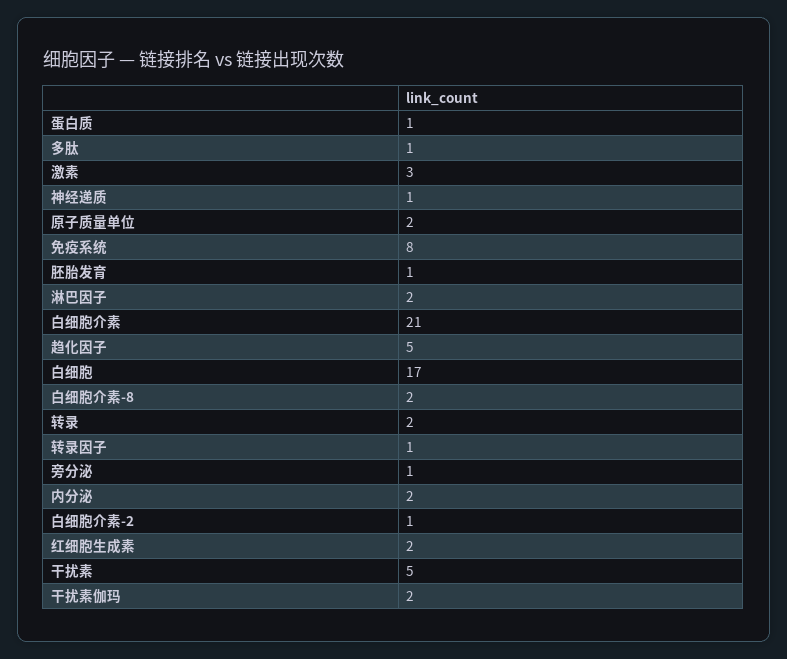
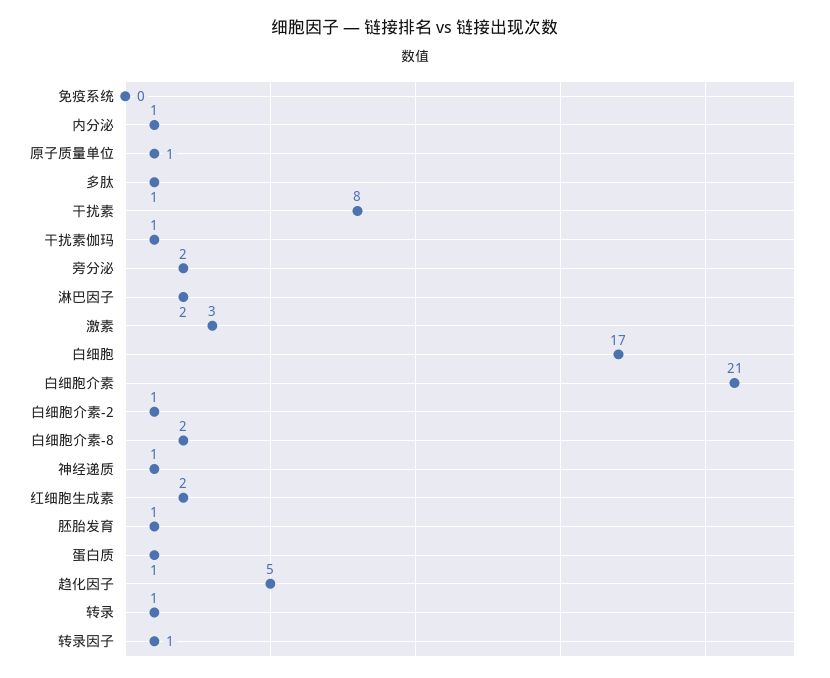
原子质量单位: 2 -> 1
免疫系统: 8 -> 0
转录: 2 -> 1
旁分泌: 1 -> 2
内分泌: 2 -> 1
干扰素: 5 -> 8
干扰素伽玛: 2 -> 1

